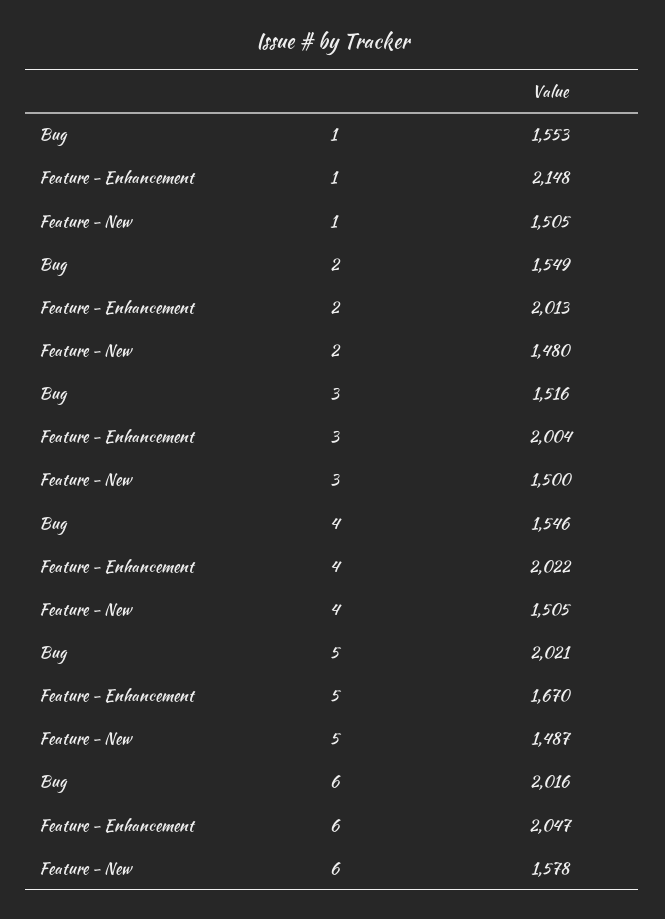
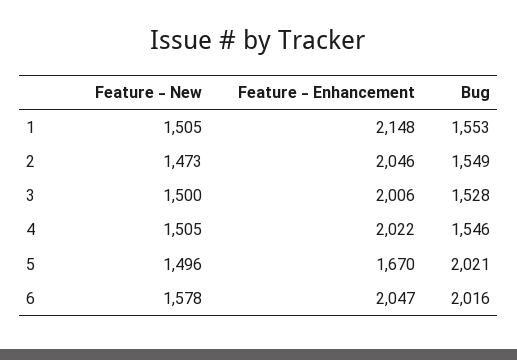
Feature - Enhancement, 2: 2013 -> 2046
Feature - New, 2: 1480 -> 1473
Bug, 3: 1516 -> 1528
Feature - Enhancement, 3: 2004 -> 2006
Feature - New, 5: 1487 -> 1496

